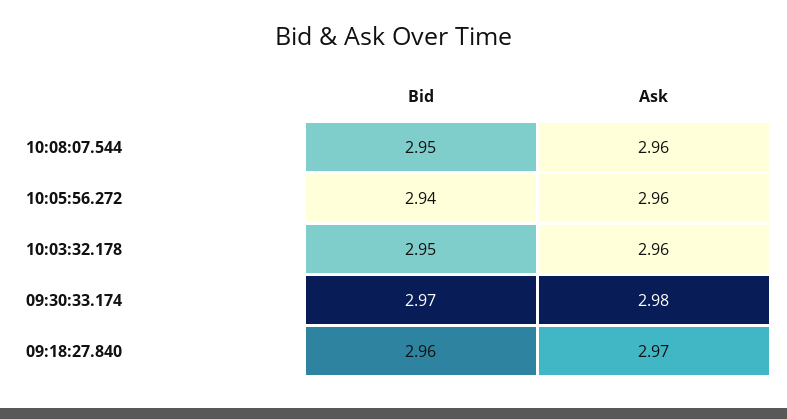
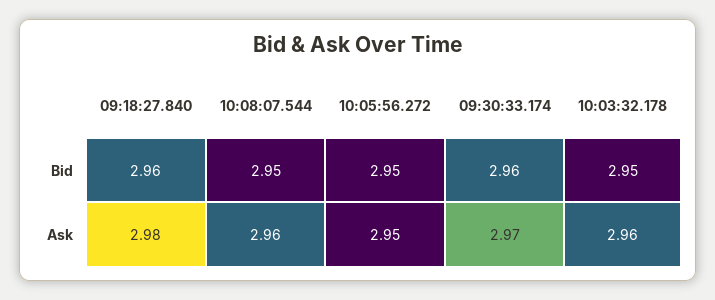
Bid, 10:05:56.272: 2.94 -> 2.95
Ask, 10:05:56.272: 2.96 -> 2.95
Bid, 09:30:33.174: 2.97 -> 2.96
Ask, 09:30:33.174: 2.98 -> 2.97
Ask, 09:18:27.840: 2.97 -> 2.98

